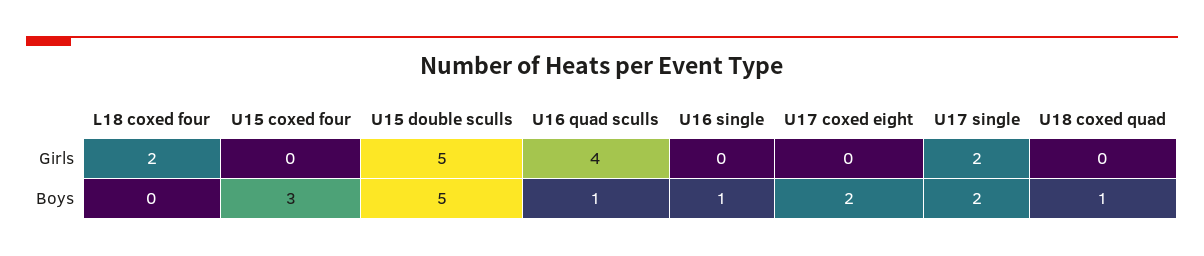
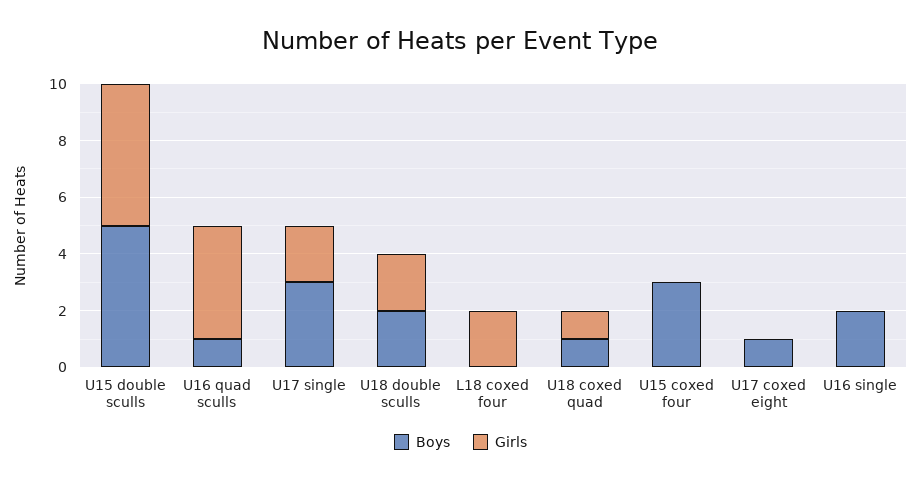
Girls, U18 coxed quad: 0 -> 1
Boys, U16 single: 1 -> 2
Boys, U17 coxed eight: 2 -> 1
Boys, U17 single: 2 -> 3
Boys, U18 double sculls: none -> 2
Girls, U18 double sculls: none -> 2

